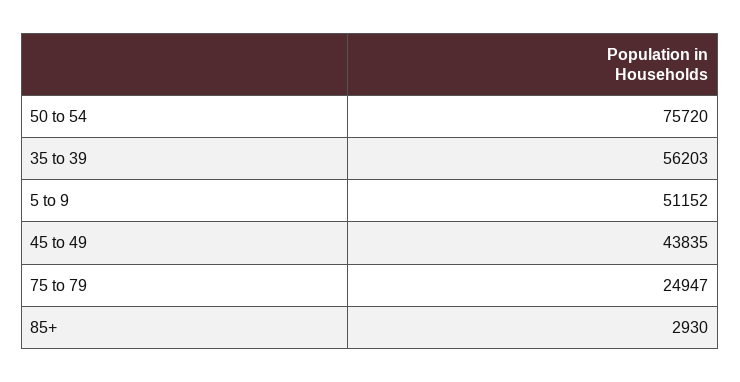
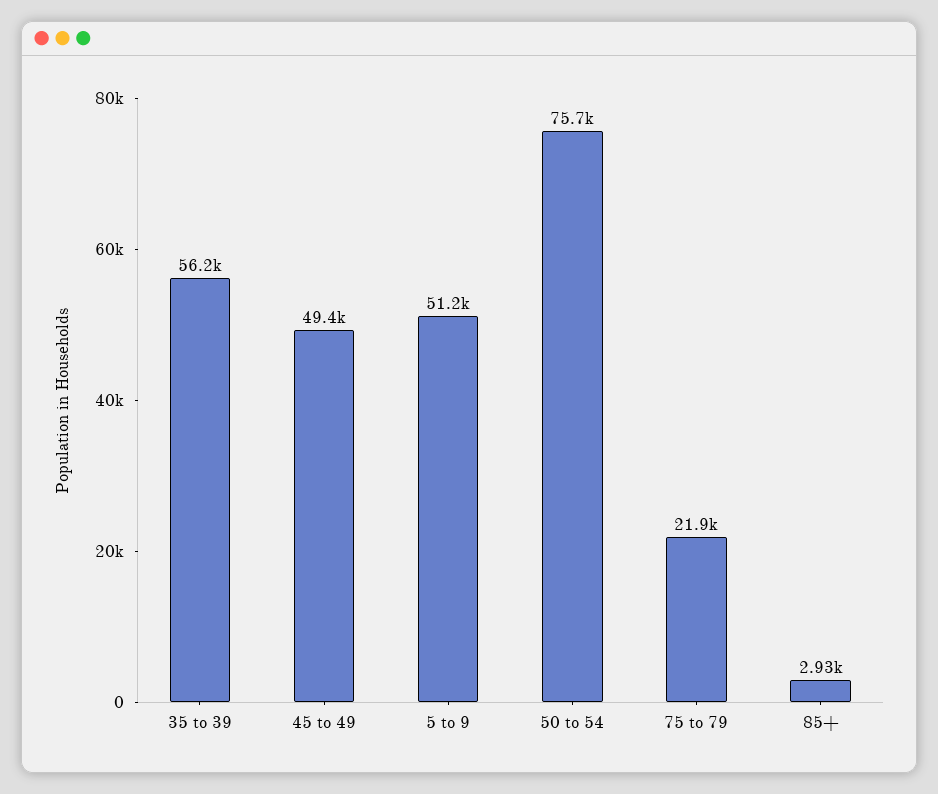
45 to 49: 43835 -> 49400
75 to 79: 24947 -> 21900

